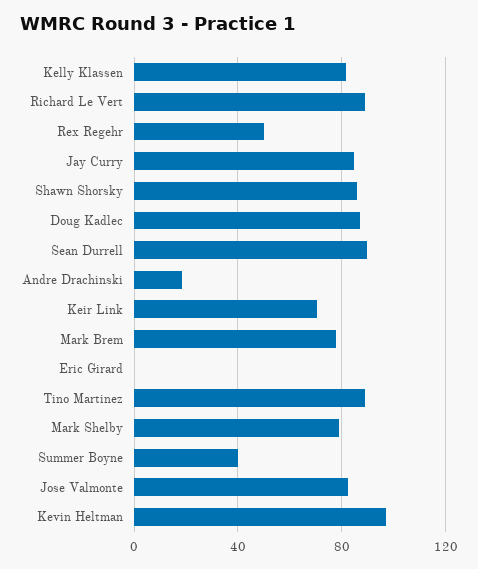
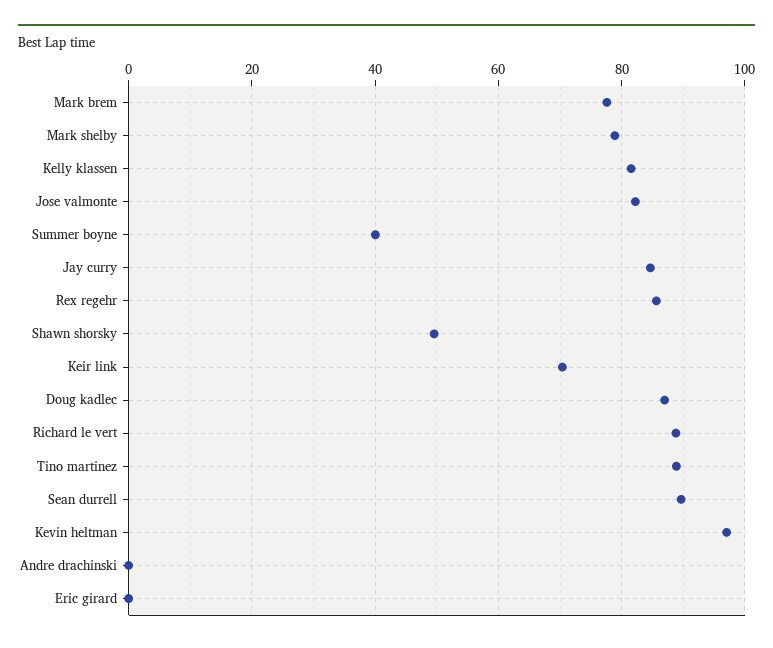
Rex Regehr: 50 -> 86
Shawn Shorsky: 85 -> 50
Andre Drachinski: 20 -> 0

